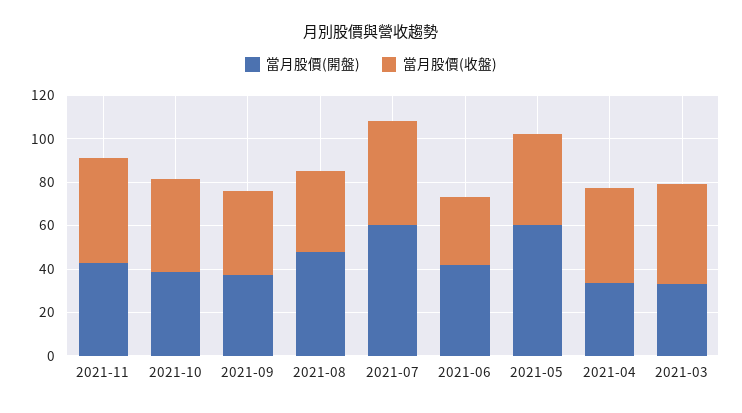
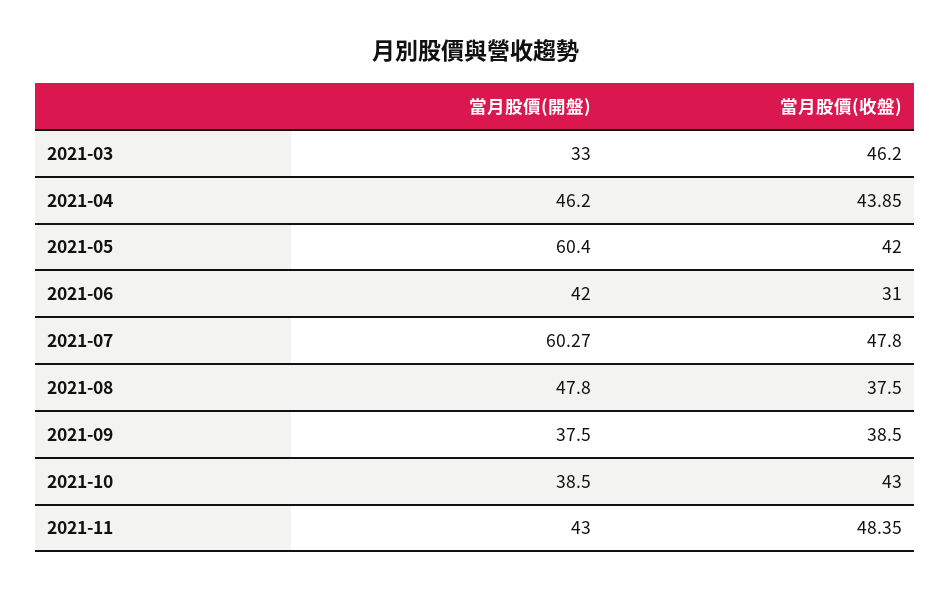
當月股價(開盤), 2021-04: 35 -> 46.2

